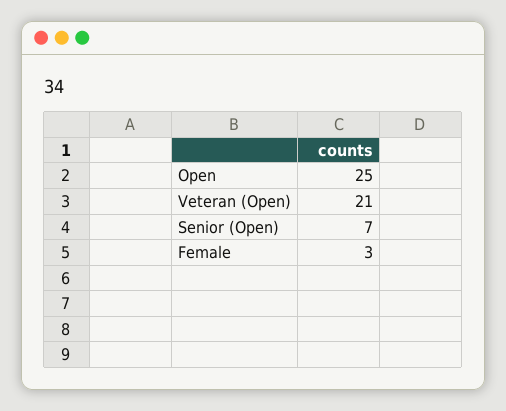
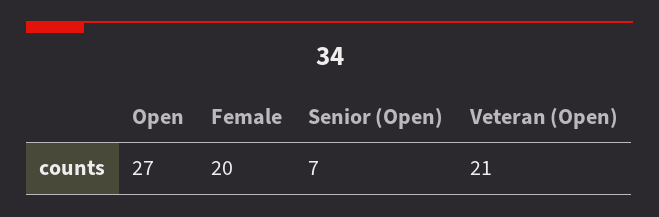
Open: 25 -> 27
Female: 3 -> 20

